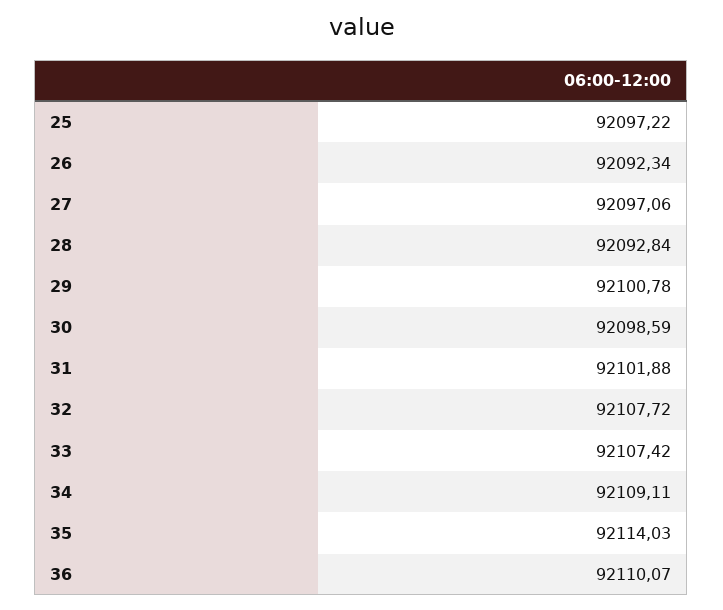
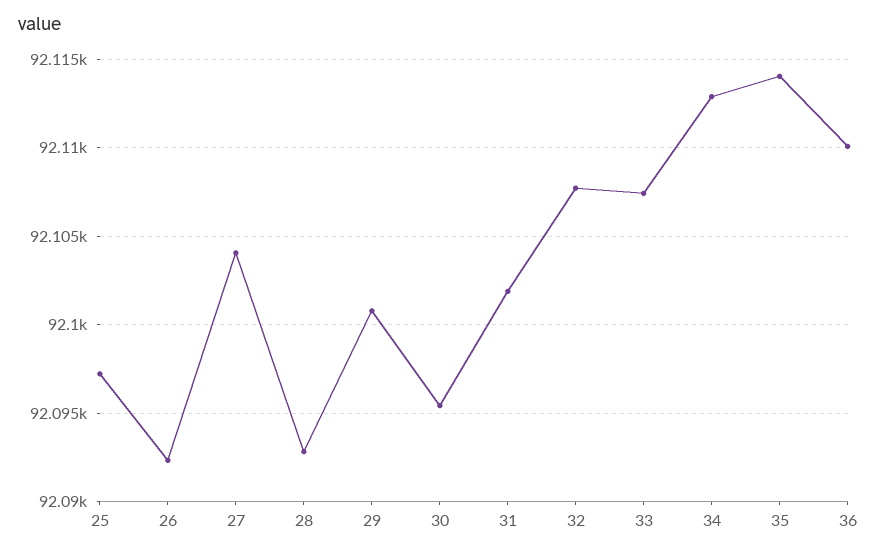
27: 92097.06 -> 92104
30: 92098.59 -> 92095.5
34: 92109.11 -> 92113

